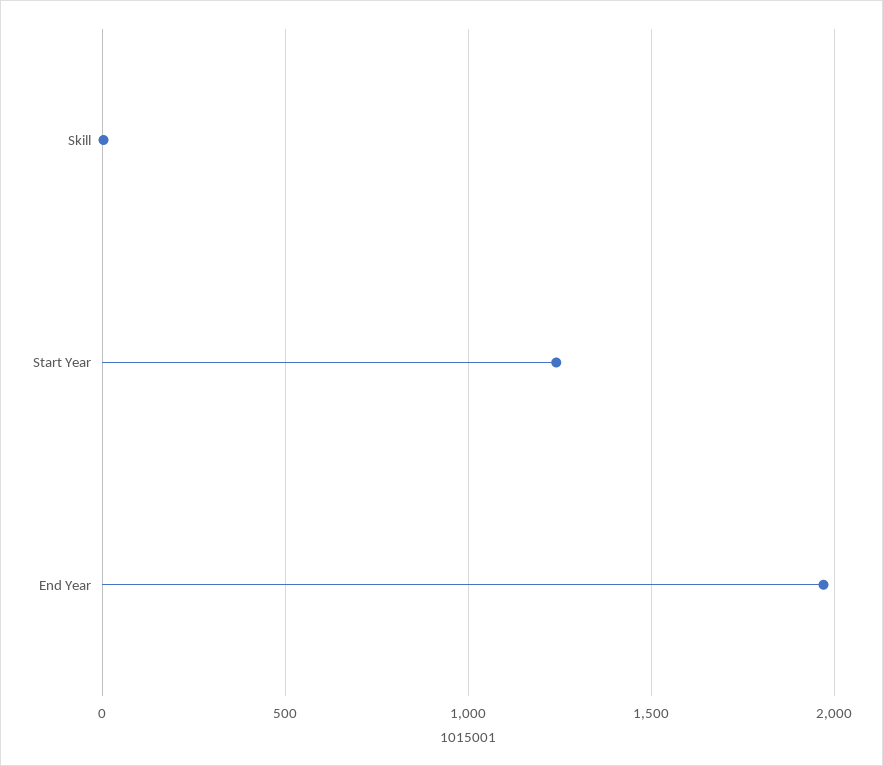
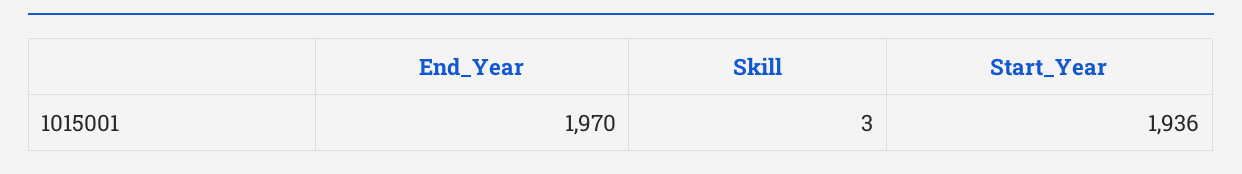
Start Year: 1250 -> 1936

